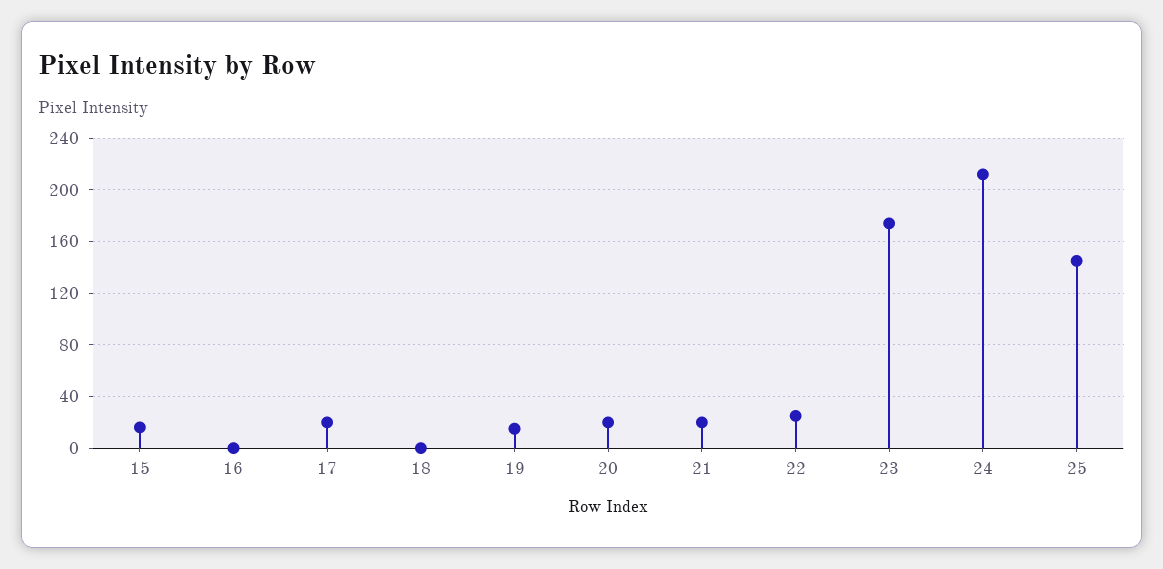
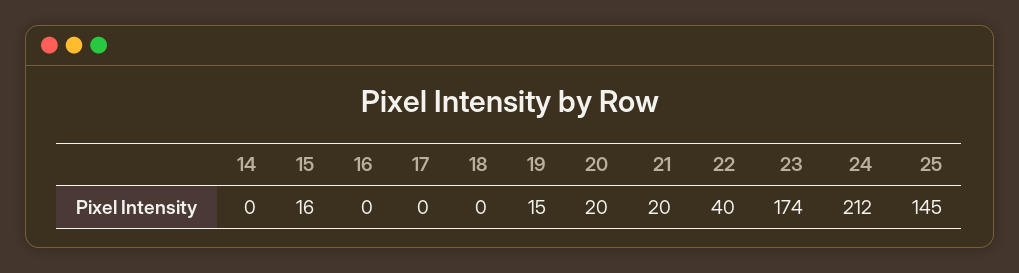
17: 20 -> 0
22: 25 -> 40
14: none -> 0

